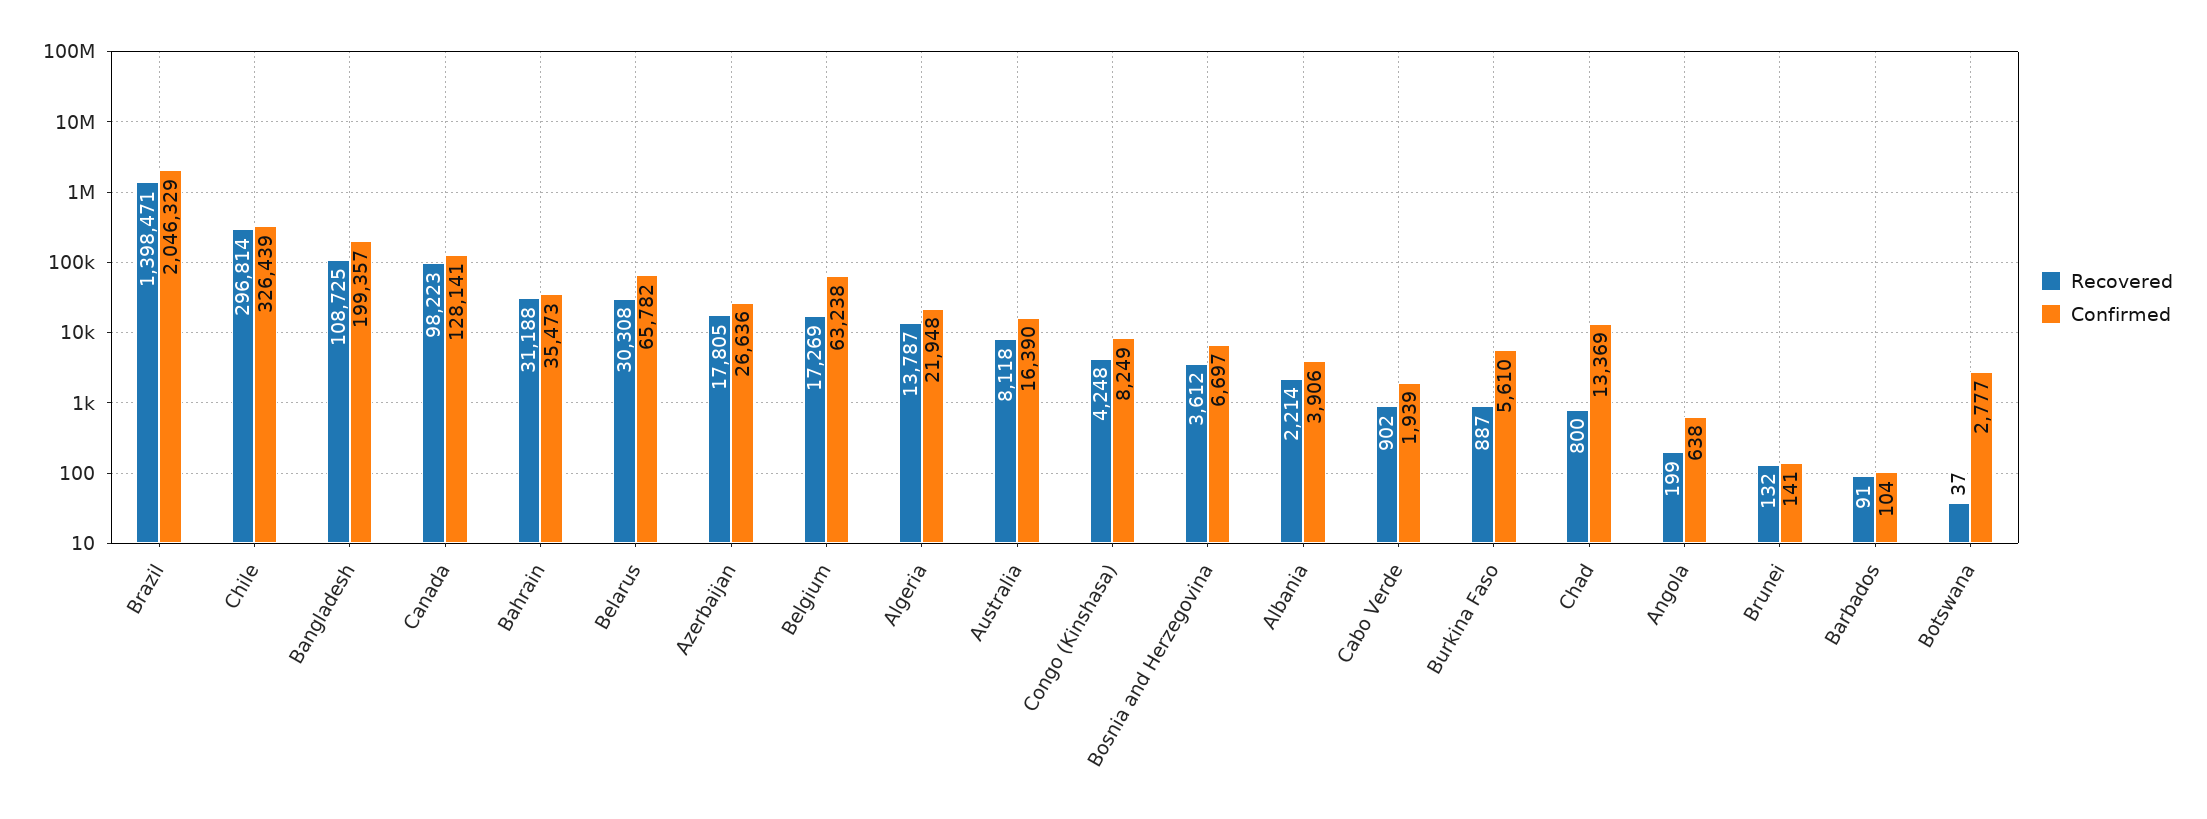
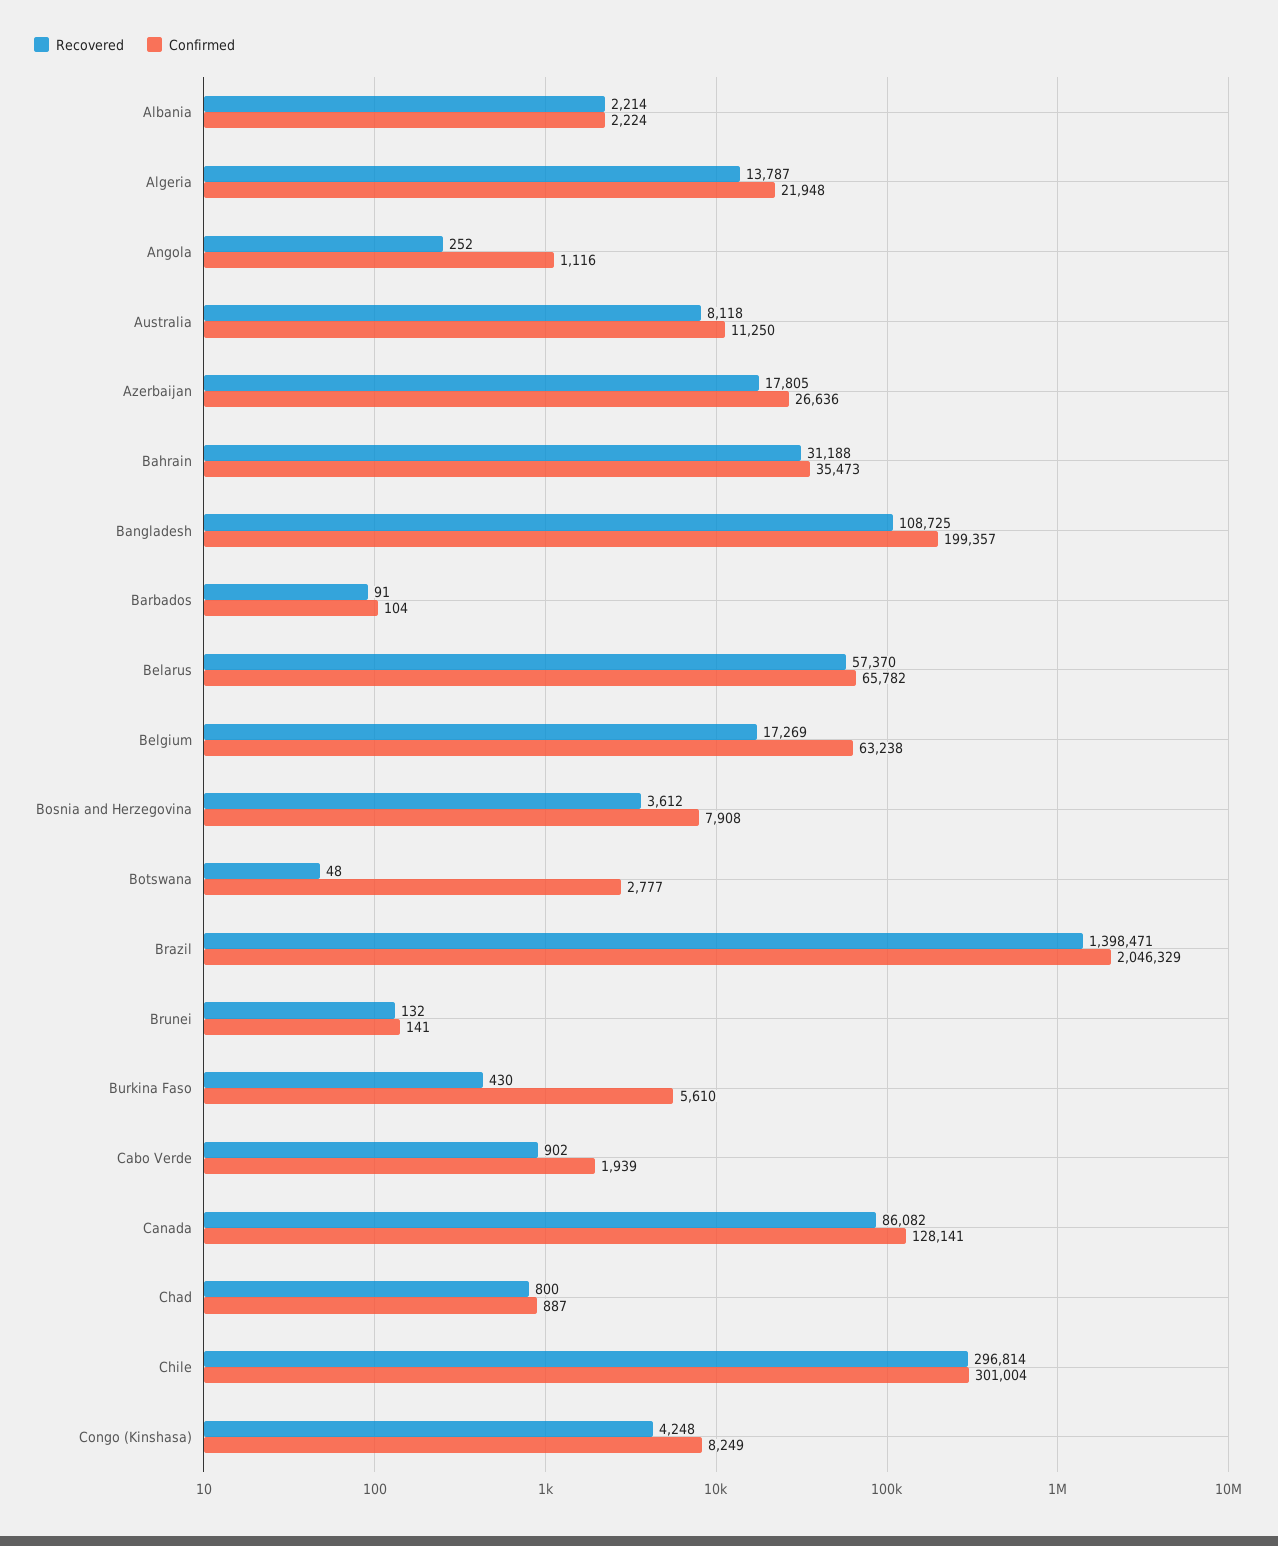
Confirmed, Chile: 326439 -> 301004
Recovered, Canada: 98223 -> 86082
Recovered, Belarus: 30308 -> 57370
Confirmed, Australia: 16390 -> 11250
Confirmed, Bosnia and Herzegovina: 6697 -> 7908
Confirmed, Albania: 3906 -> 2224
Recovered, Burkina Faso: 887 -> 430
Confirmed, Chad: 13369 -> 887
Recovered, Angola: 199 -> 252
Confirmed, Angola: 638 -> 1116
Recovered, Botswana: 37 -> 48

